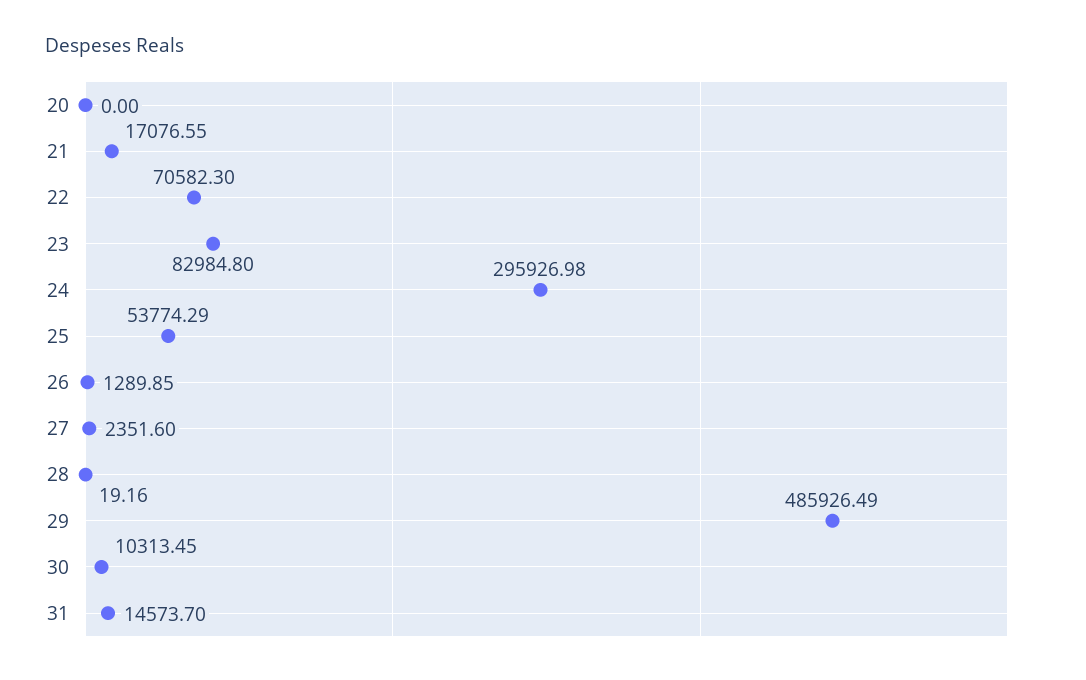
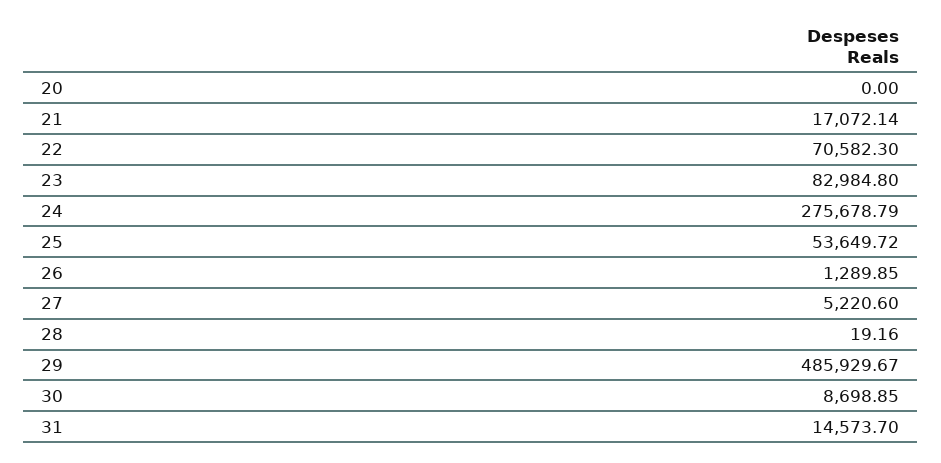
21: 17076.55 -> 17072.14
24: 295926.98 -> 275678.79
25: 53774.29 -> 53649.72
27: 2351.6 -> 5220.6
29: 485926.49 -> 485929.67
30: 10313.45 -> 8698.85

